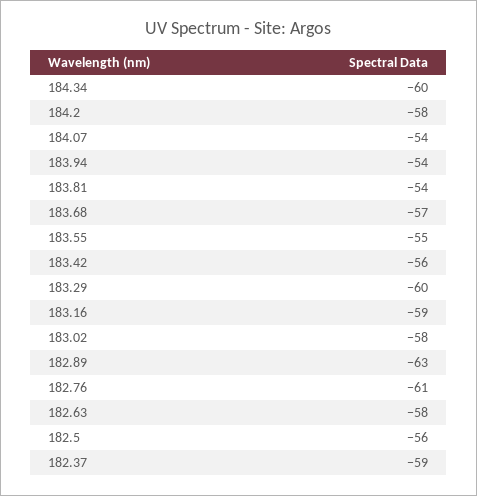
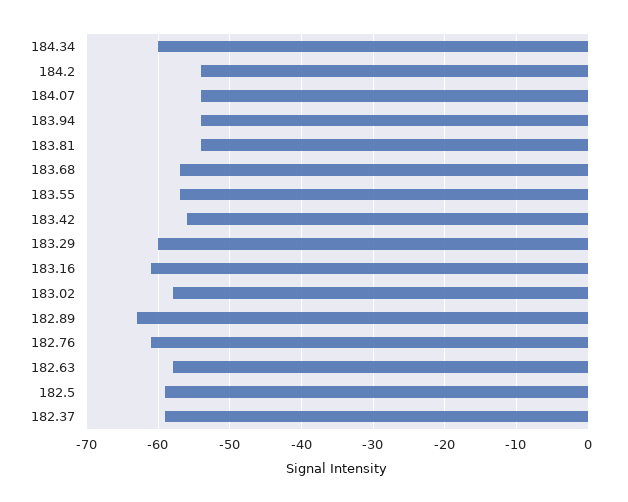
184.2: -58 -> -54
183.55: -55 -> -57
183.16: -59 -> -61
182.5: -56 -> -59

